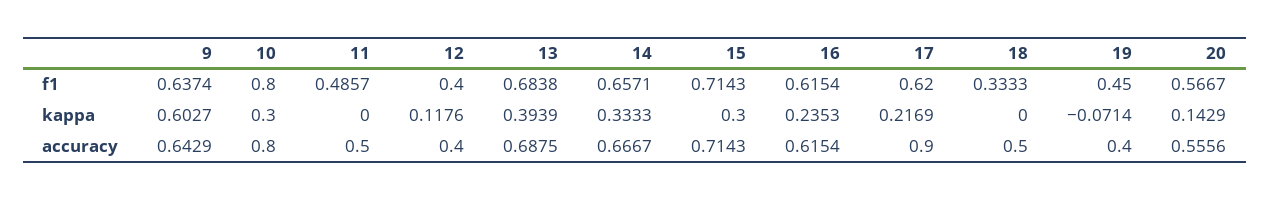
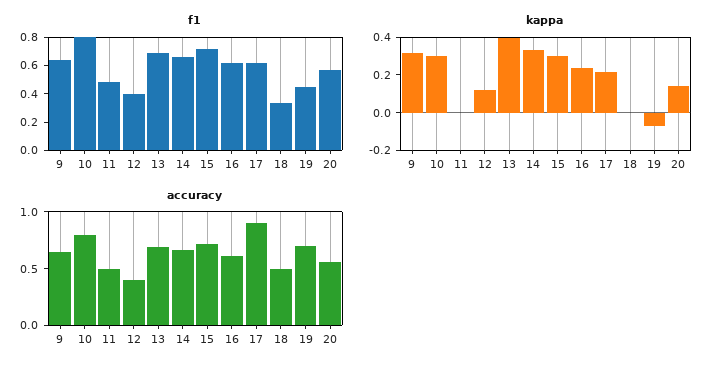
kappa, 9: 0.6027 -> 0.3
accuracy, 19: 0.4 -> 0.7

